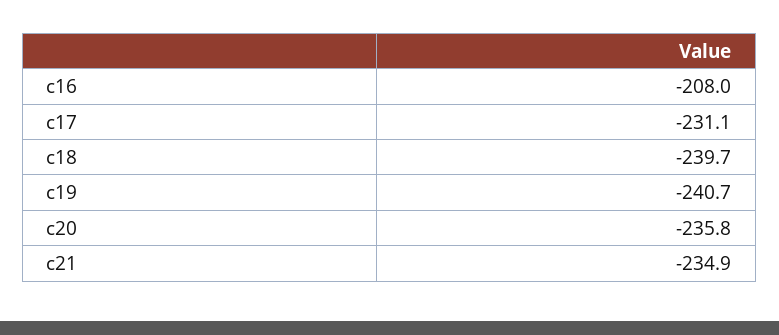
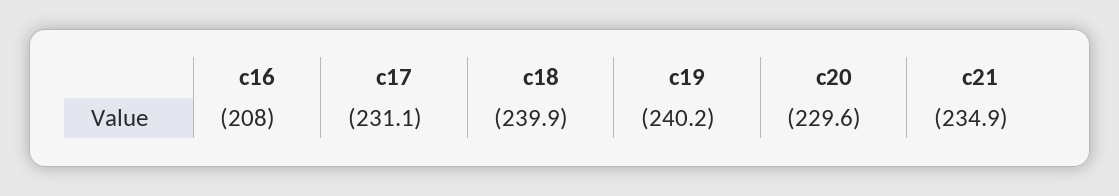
c18: -239.7 -> -239.9
c19: -240.7 -> -240.2
c20: -235.8 -> -229.6

